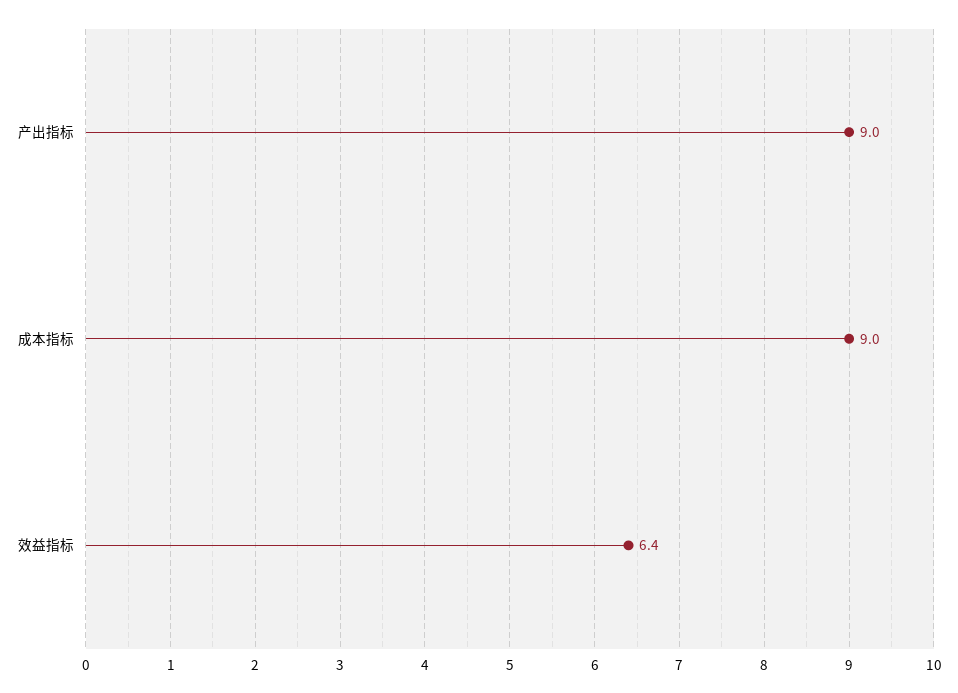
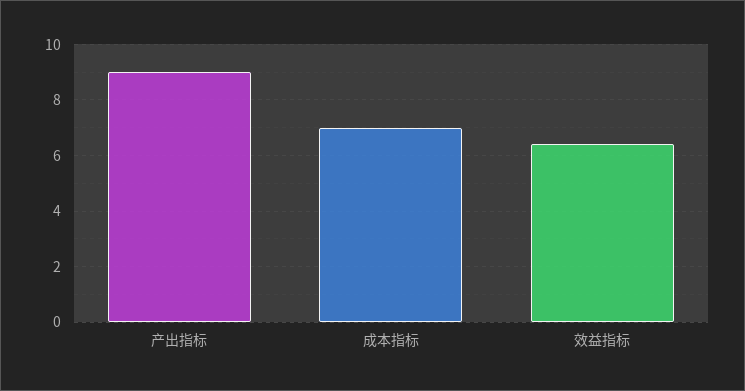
成本指标: 9 -> 7

